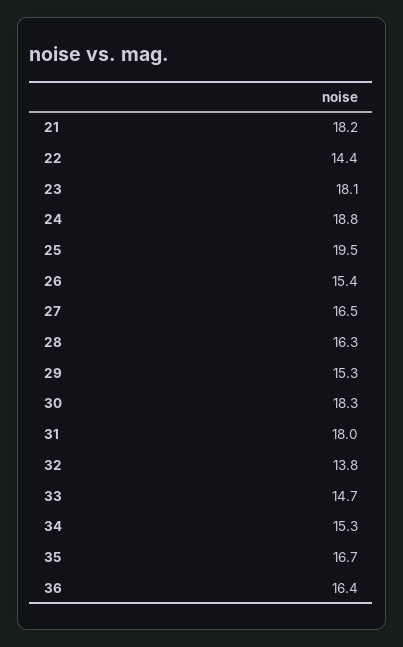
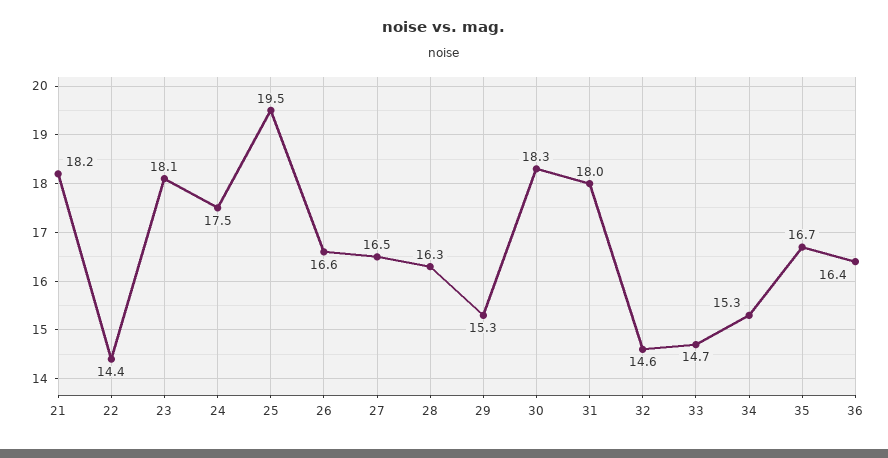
24: 18.8 -> 17.5
26: 15.4 -> 16.6
32: 13.8 -> 14.6

